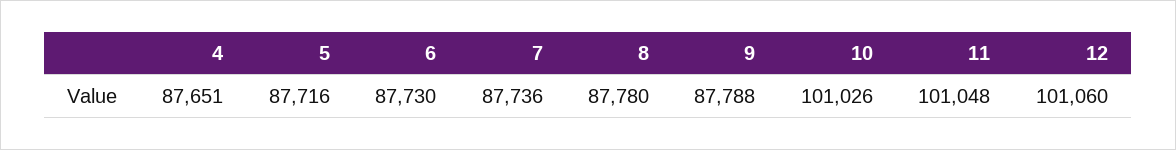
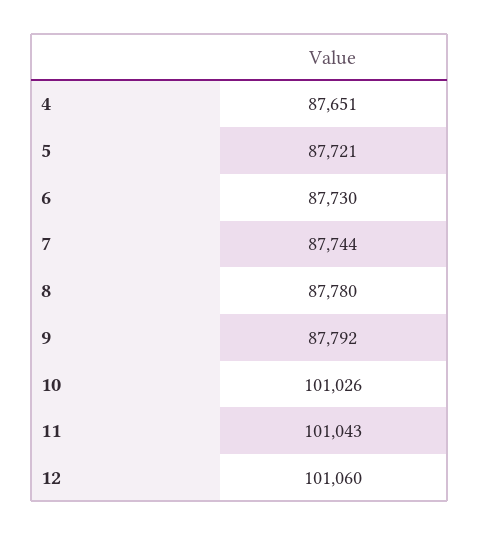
5: 87716 -> 87721
7: 87736 -> 87744
9: 87788 -> 87792
11: 101048 -> 101043

